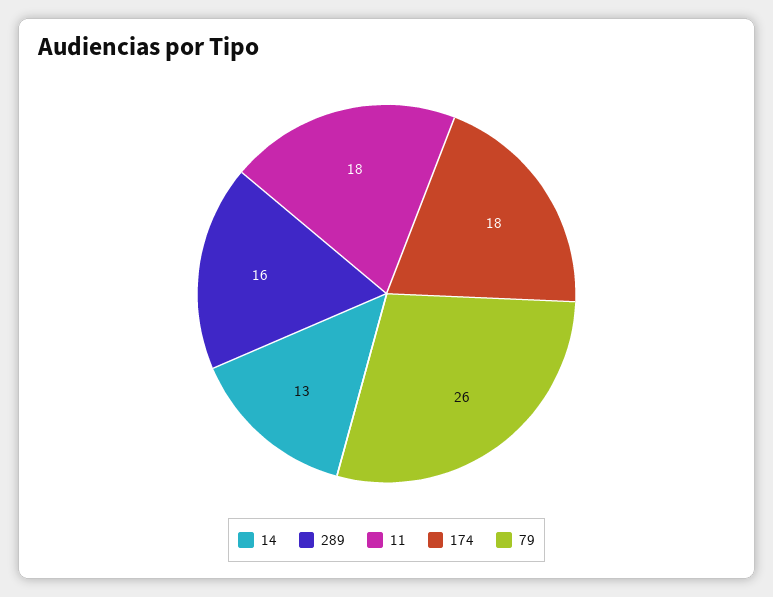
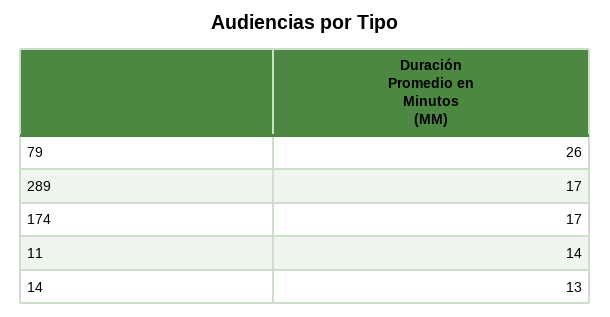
289: 16 -> 17
11: 18 -> 14
174: 18 -> 17

